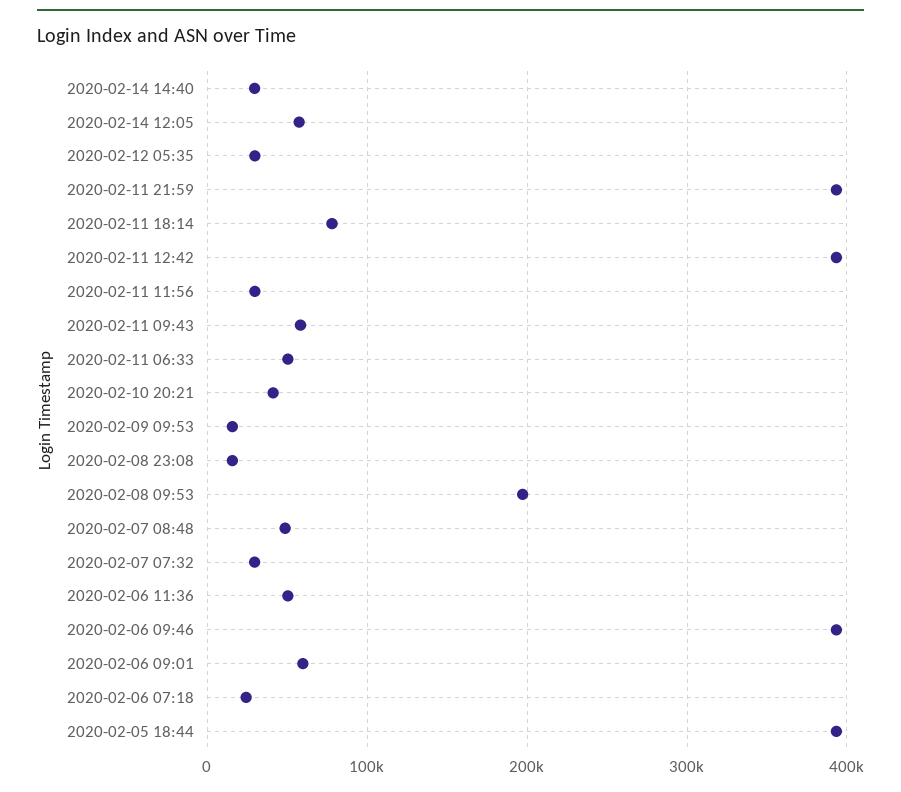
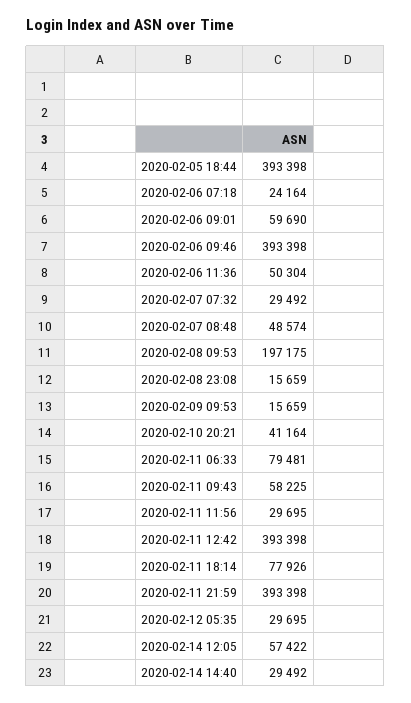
2020-02-11 06:33: 50000 -> 79481

